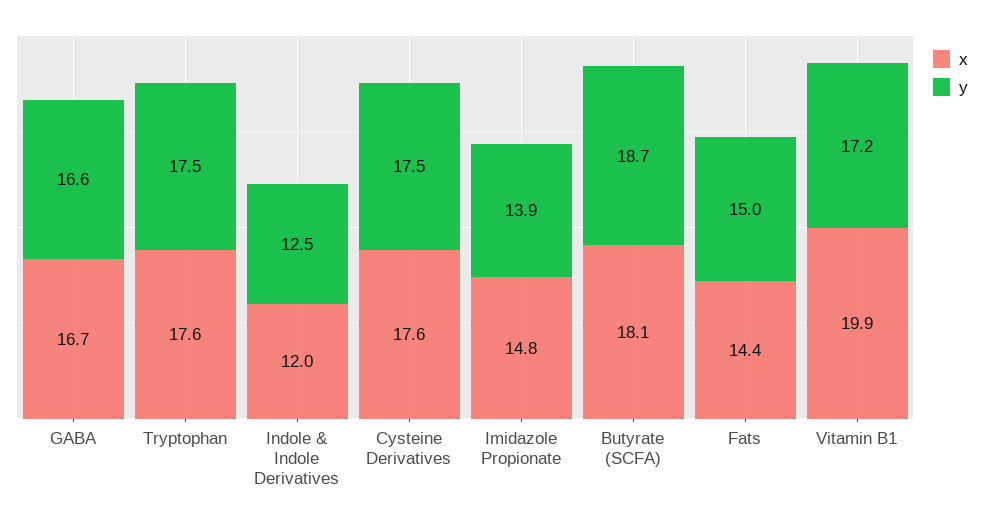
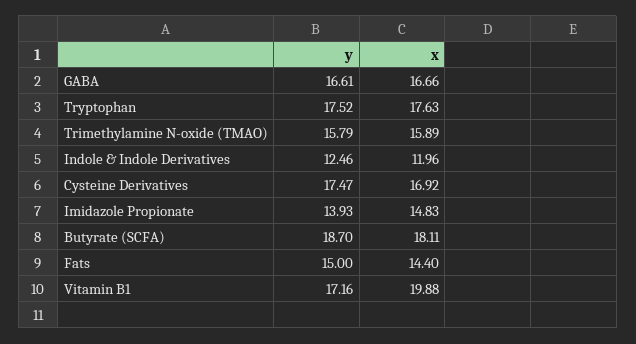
x, Cysteine Derivatives: 17.6 -> 16.92
y, Trimethylamine N-oxide (TMAO): none -> 15.79
x, Trimethylamine N-oxide (TMAO): none -> 15.89

